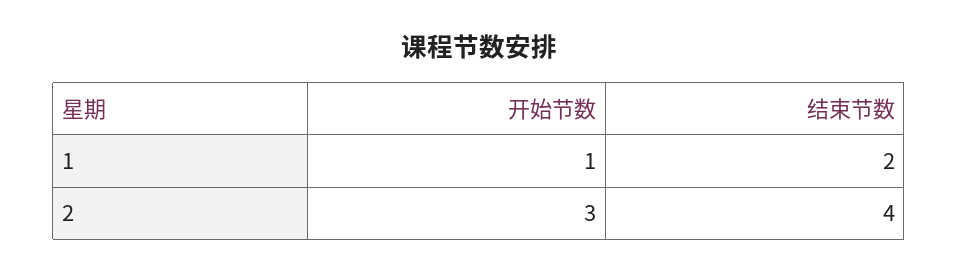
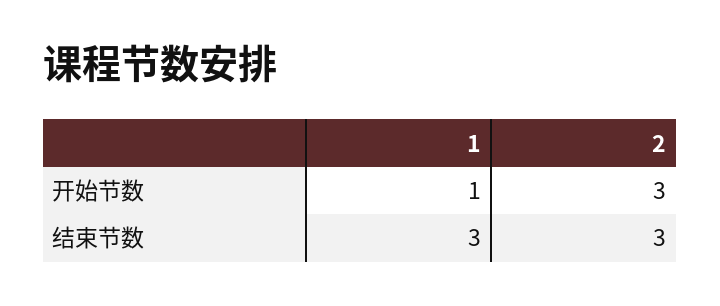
结束节数, 1: 2 -> 3
结束节数, 2: 4 -> 3

